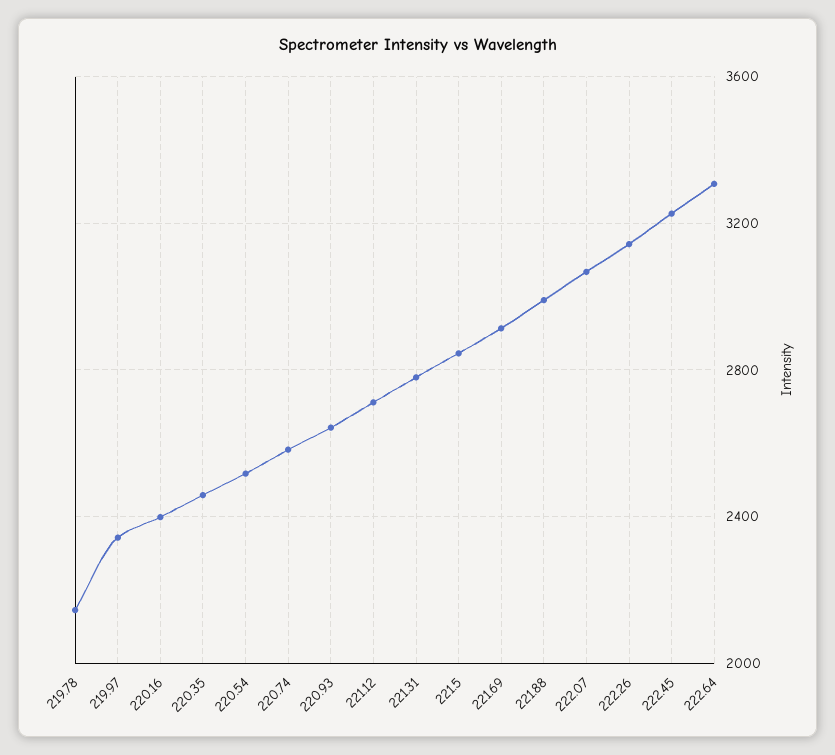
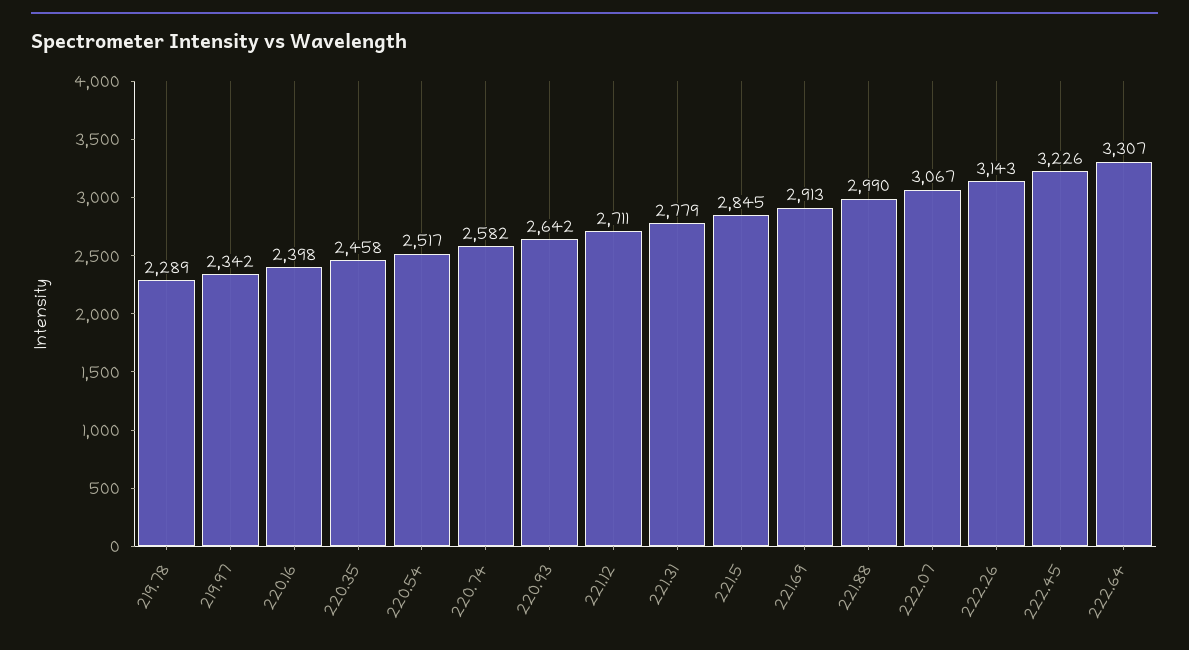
219.78: 2150 -> 2289

